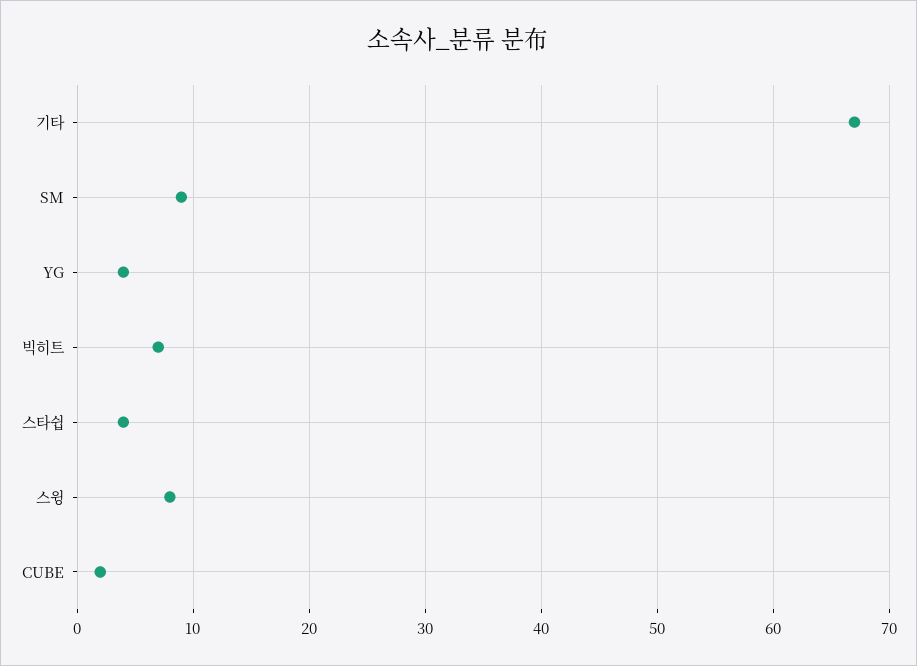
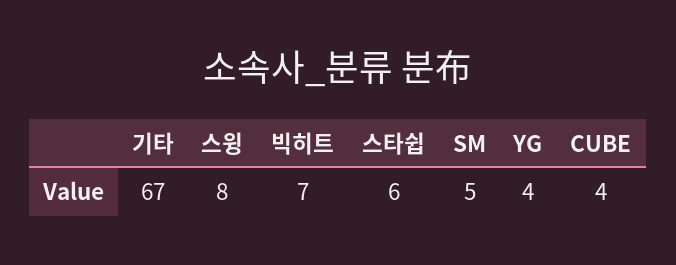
SM: 9 -> 5
스타쉽: 4 -> 6
CUBE: 2 -> 4

